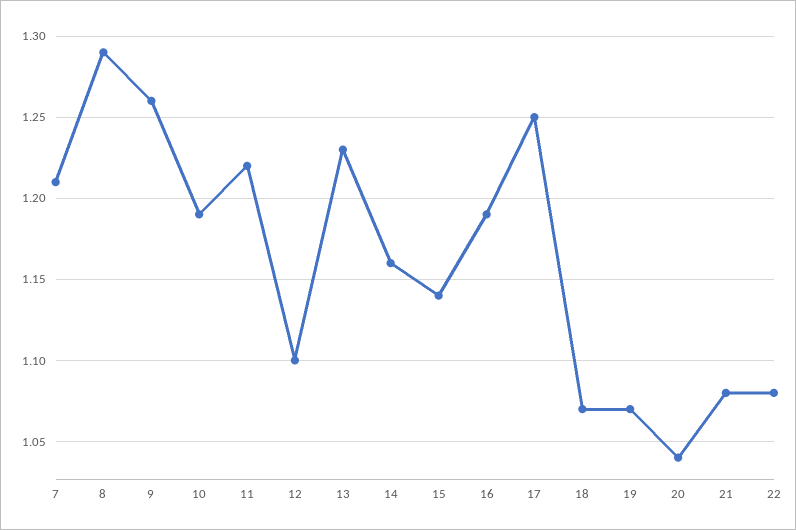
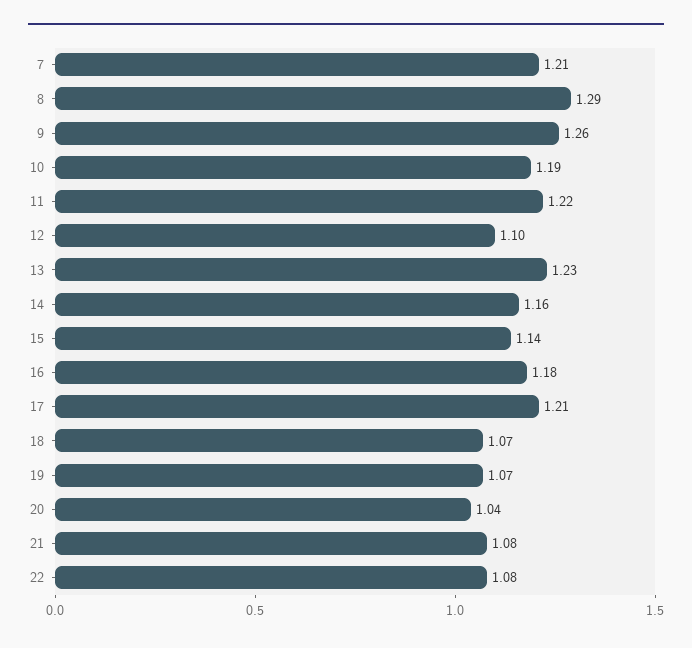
16: 1.19 -> 1.18
17: 1.25 -> 1.21

